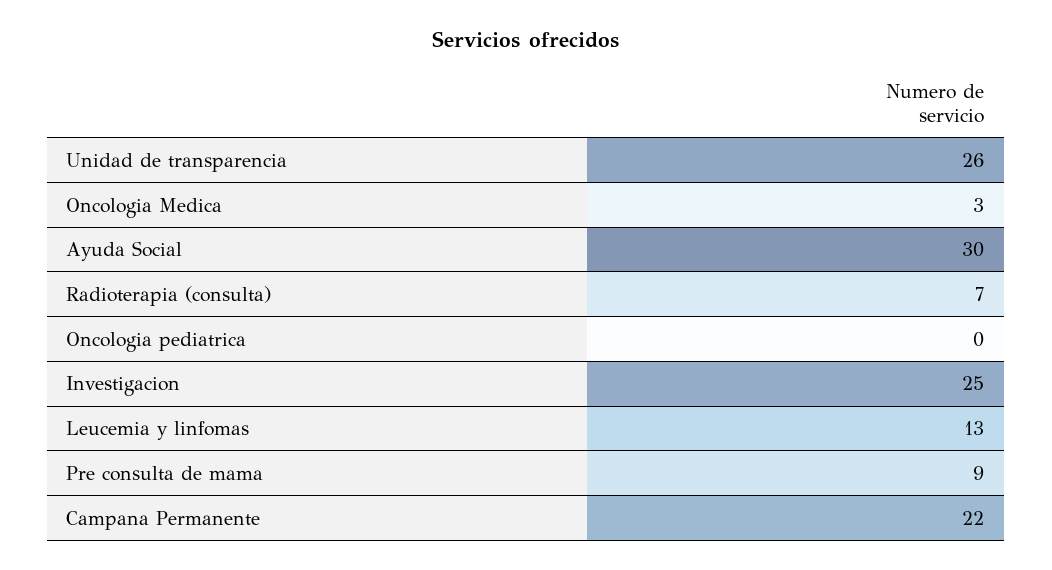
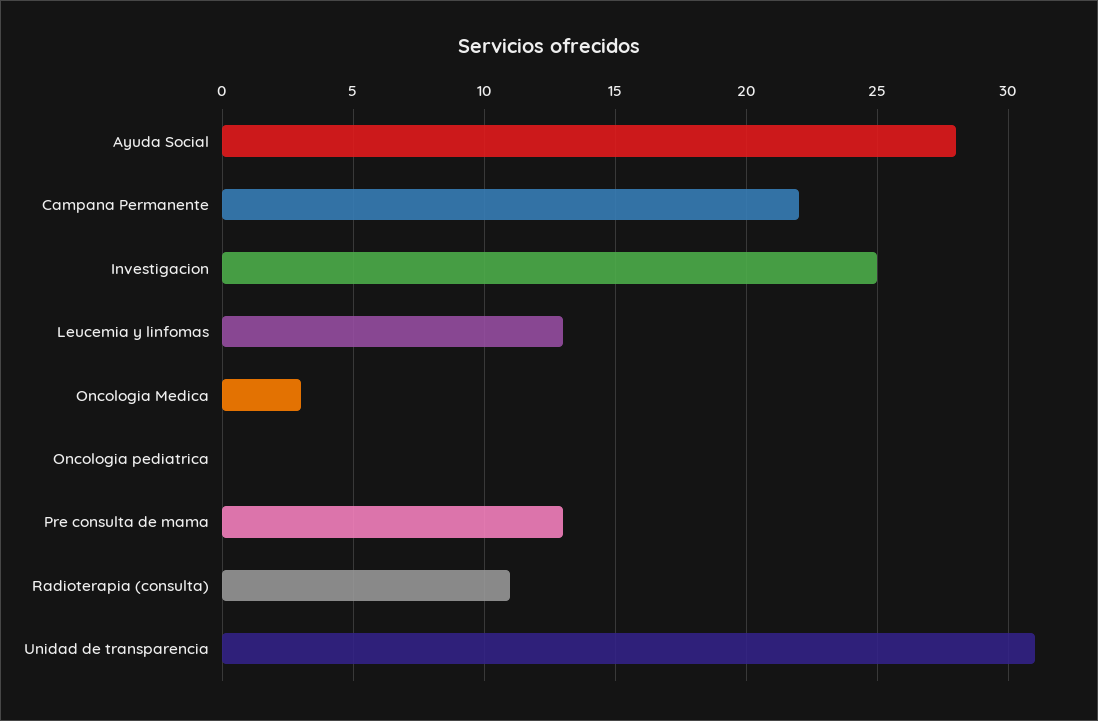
Unidad de transparencia: 26 -> 31
Ayuda Social: 30 -> 28
Radioterapia (consulta): 7 -> 11
Pre consulta de mama: 9 -> 13

